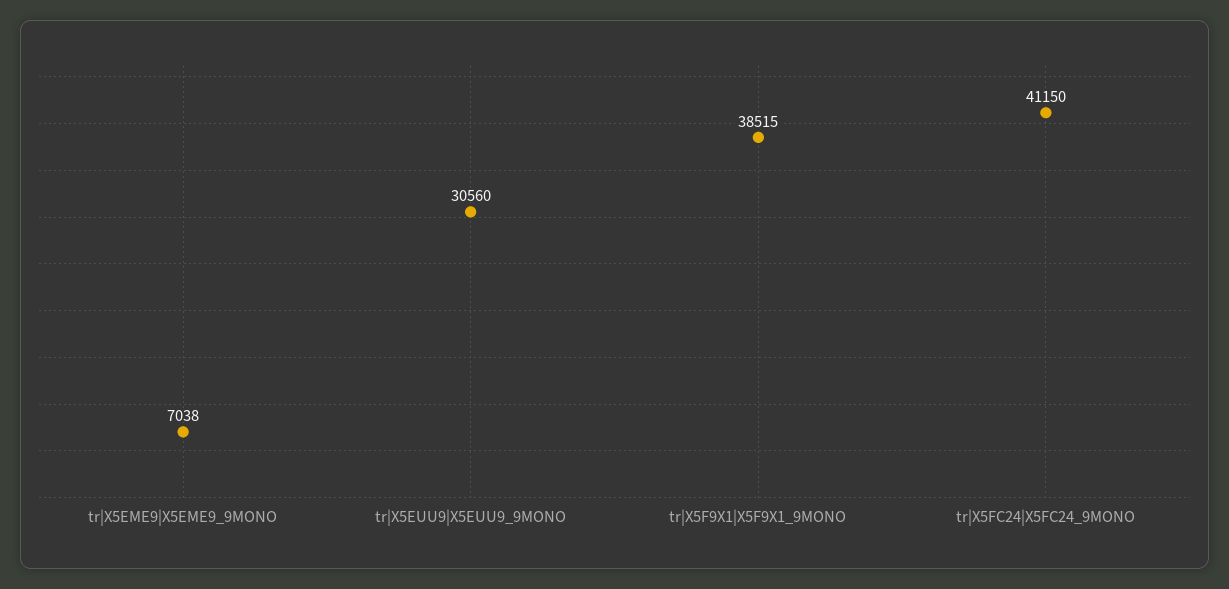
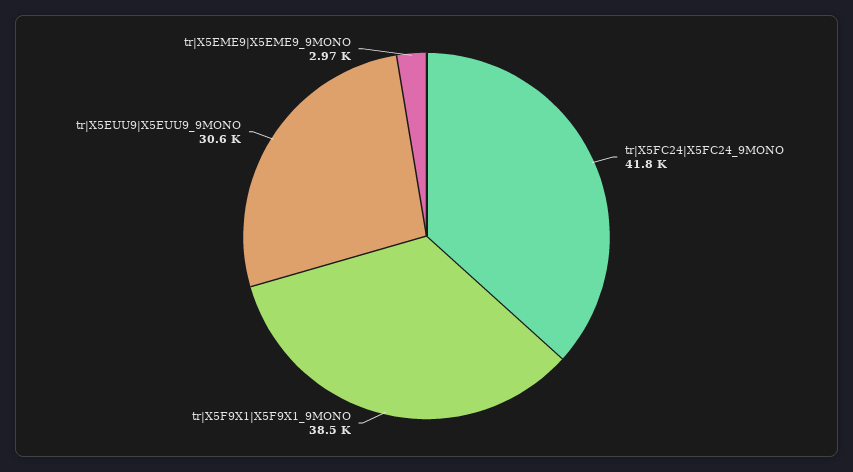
tr|X5EME9|X5EME9_9MONO: 7038 -> 2970
tr|X5FC24|X5FC24_9MONO: 41150 -> 41800

